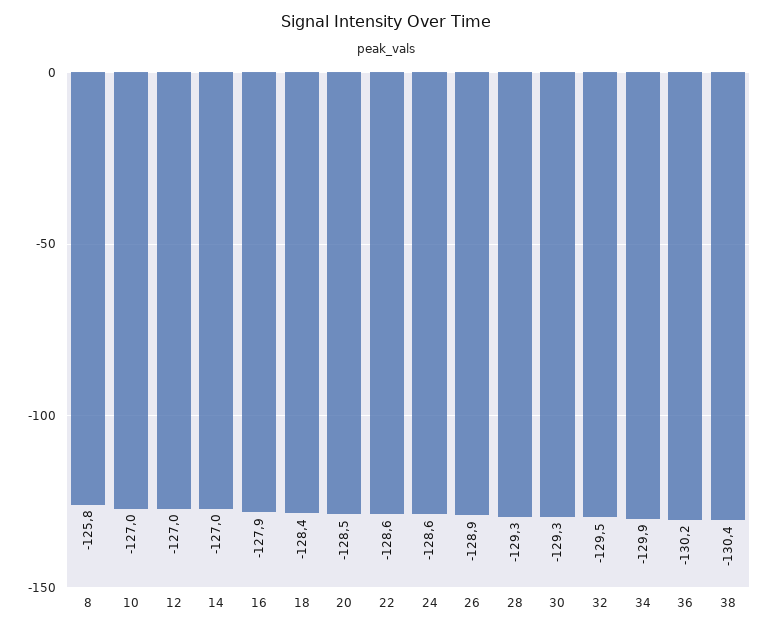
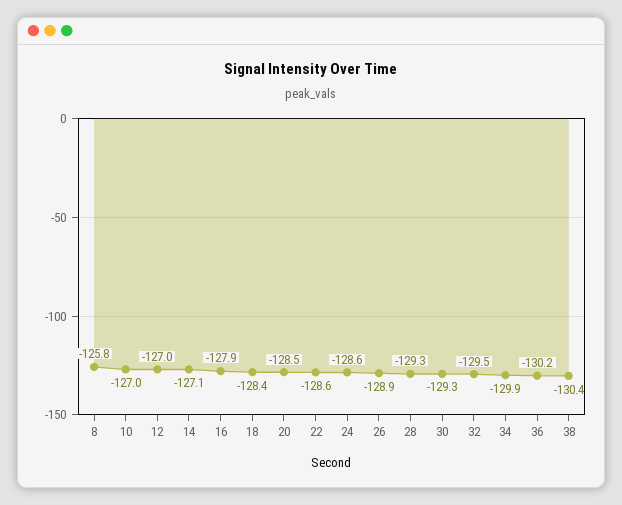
14: -127 -> -127.1

